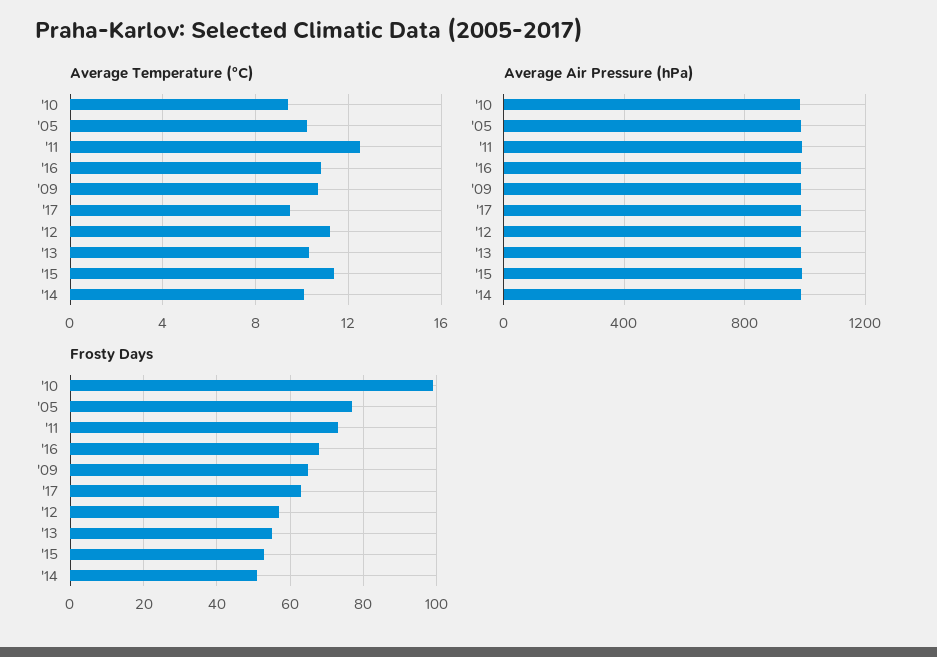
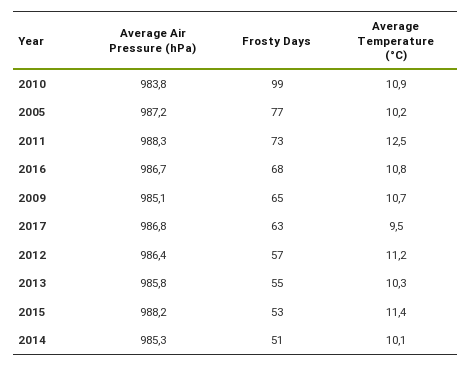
Average Temperature (°C), '10: 9.5 -> 10.9

